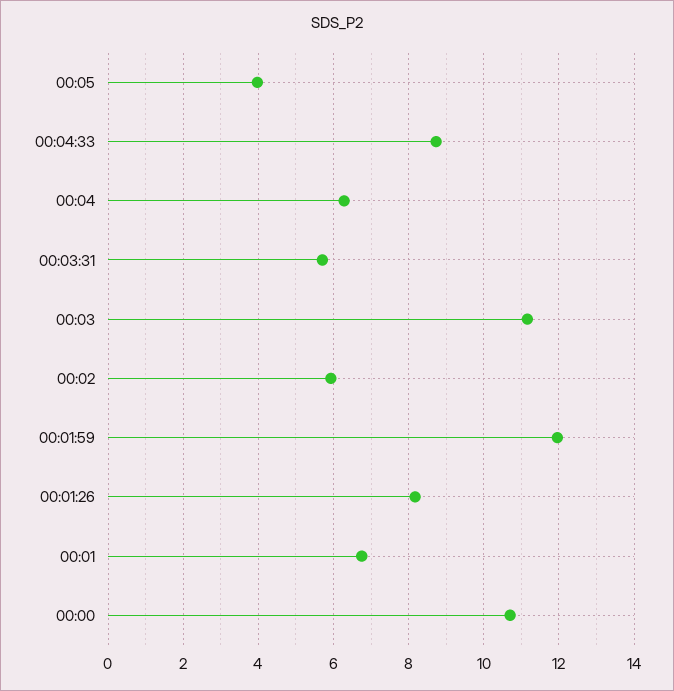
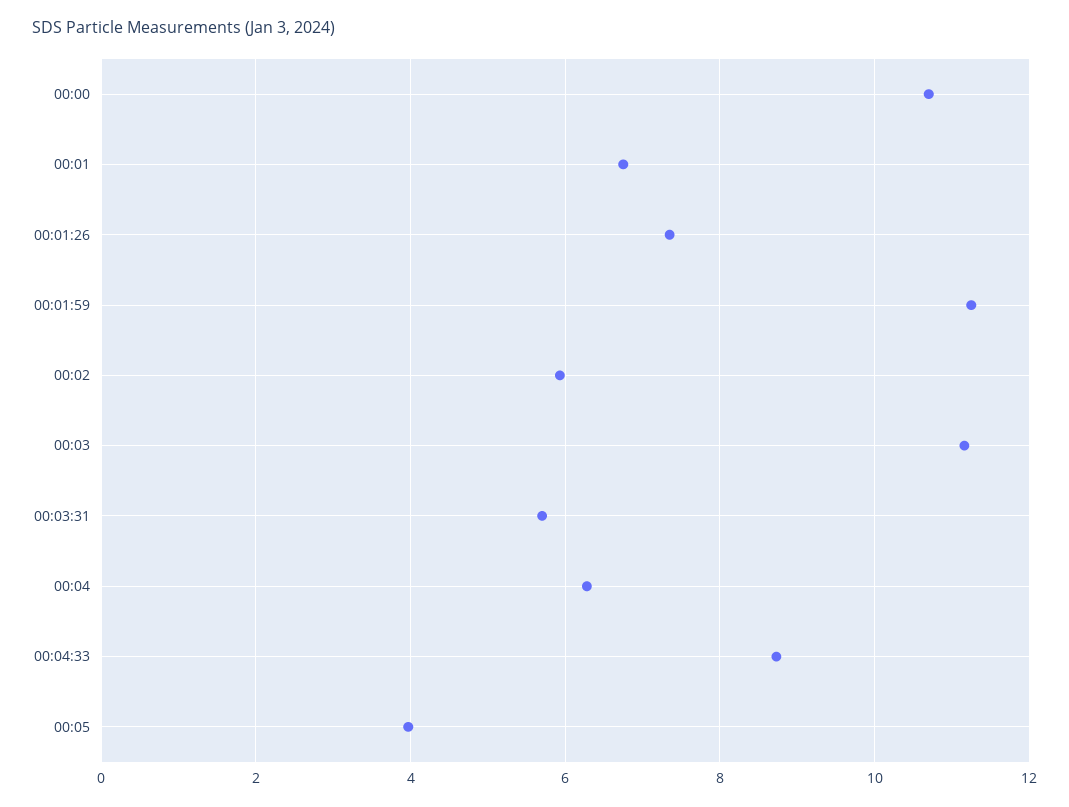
00:01:59: 12 -> 11.2
00:01:26: 8.2 -> 7.4

